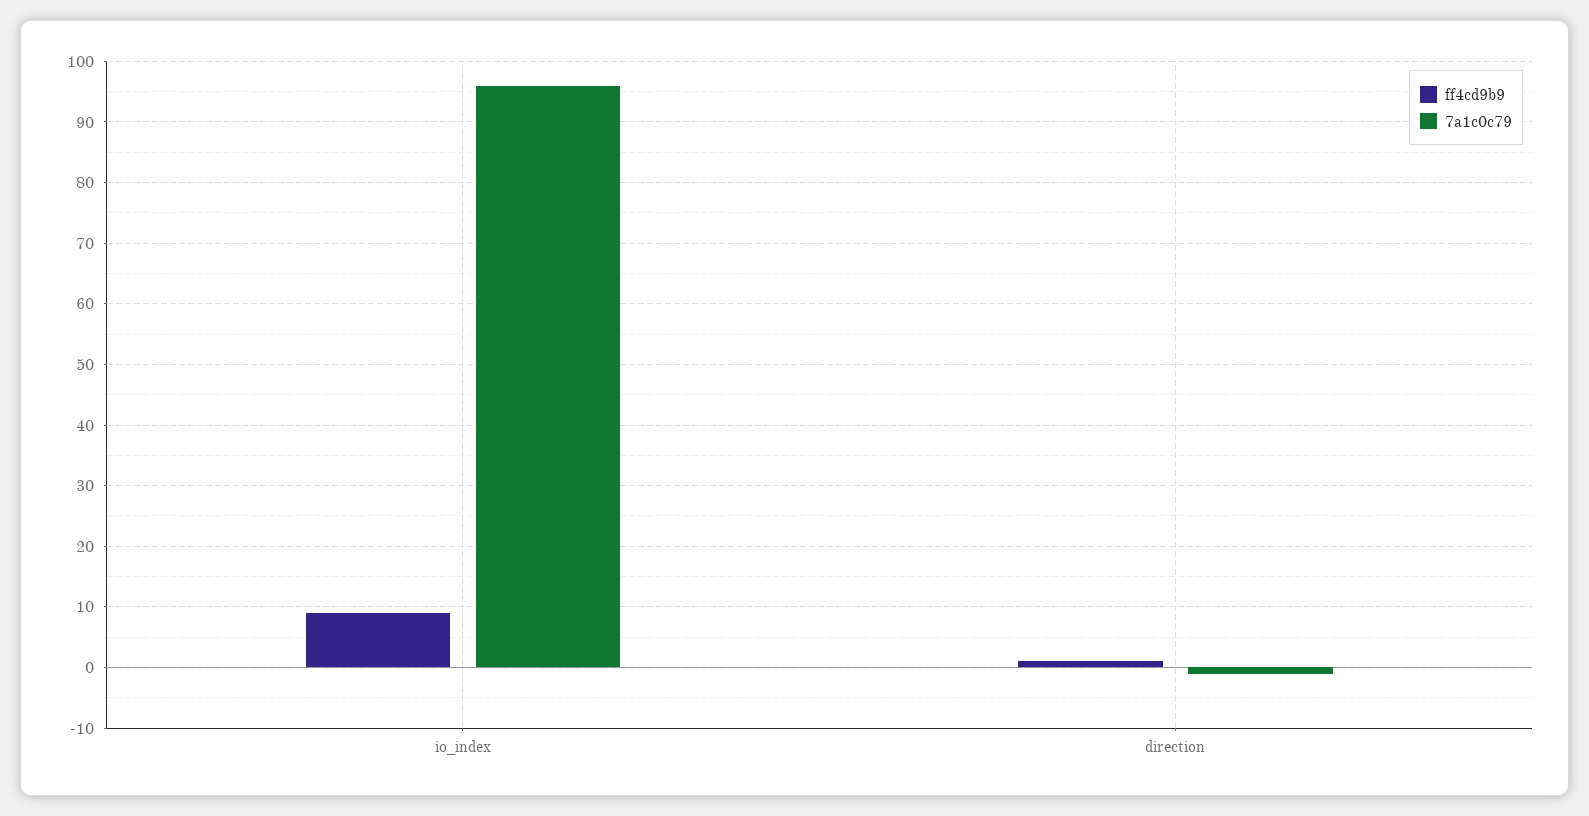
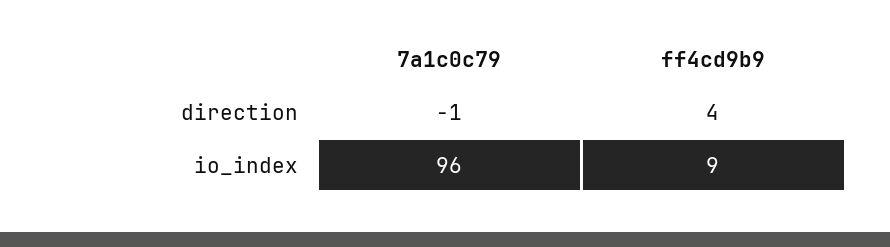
ff4cd9b9, direction: 1 -> 4

